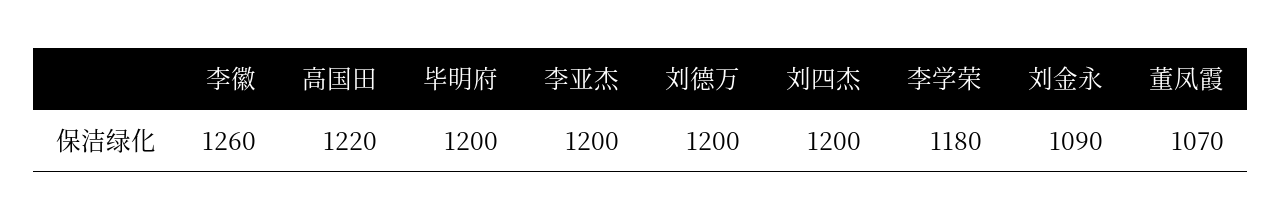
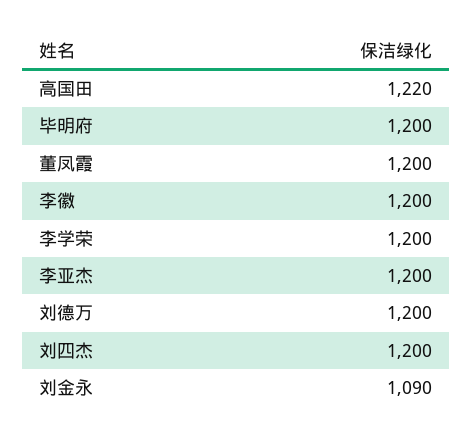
李徽: 1260 -> 1200
李学荣: 1180 -> 1200
董凤霞: 1070 -> 1200

